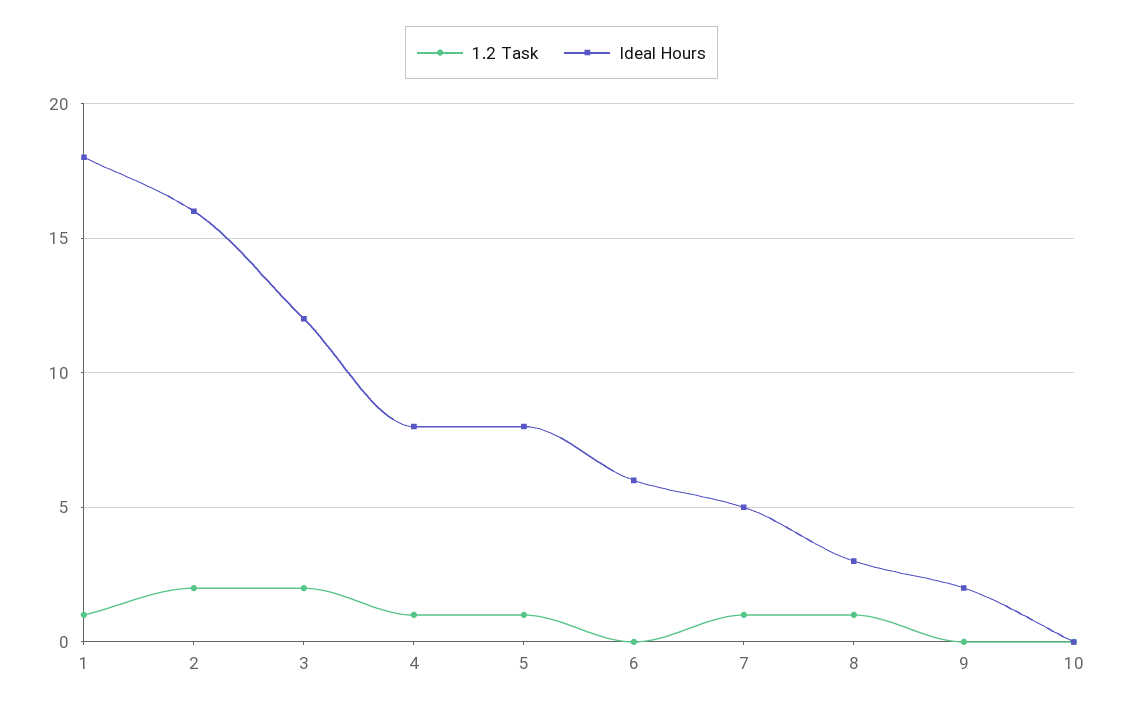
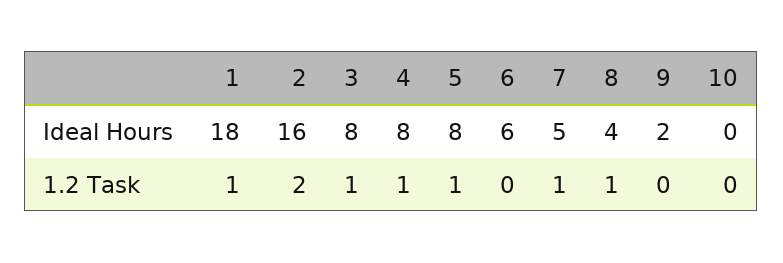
1.2 Task, 3: 2 -> 1
Ideal Hours, 3: 12 -> 8
Ideal Hours, 8: 3 -> 4

